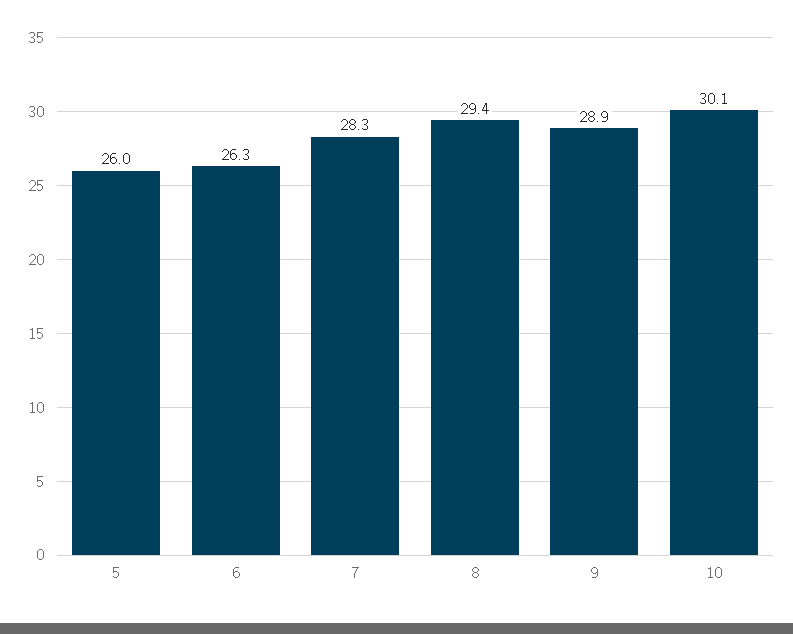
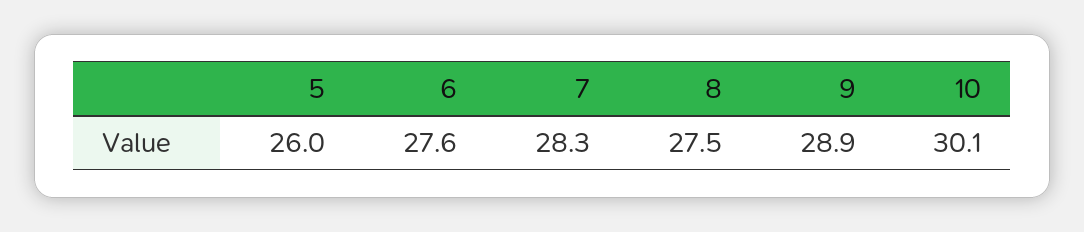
6: 26.3 -> 27.6
8: 29.4 -> 27.5

